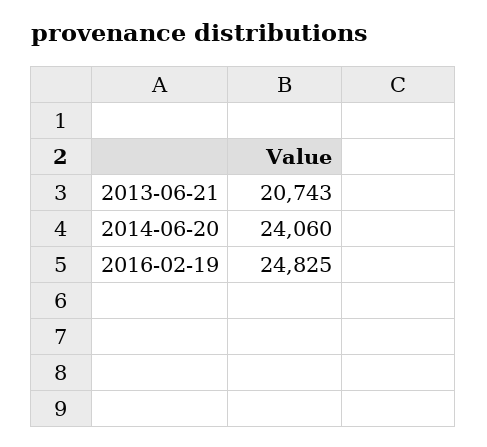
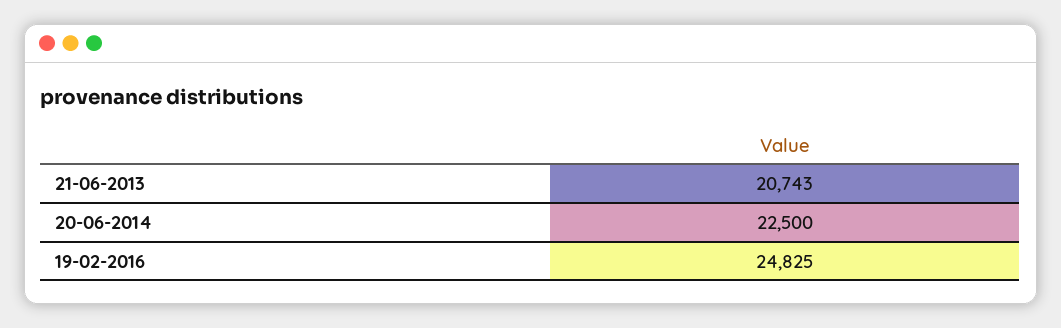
2014-06-20: 24060 -> 22500

